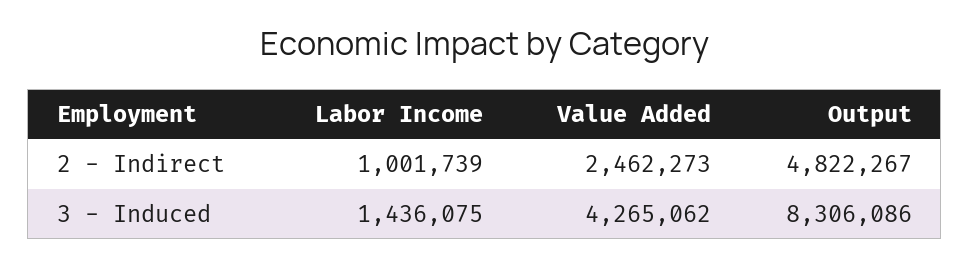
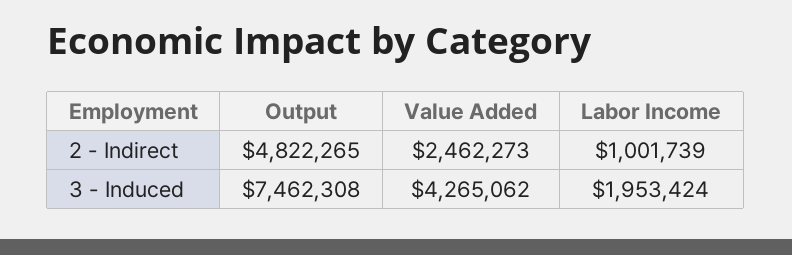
Output, 2 - Indirect: 4822267 -> 4822265
Labor Income, 3 - Induced: 1436075 -> 1953424
Output, 3 - Induced: 8306086 -> 7462308

